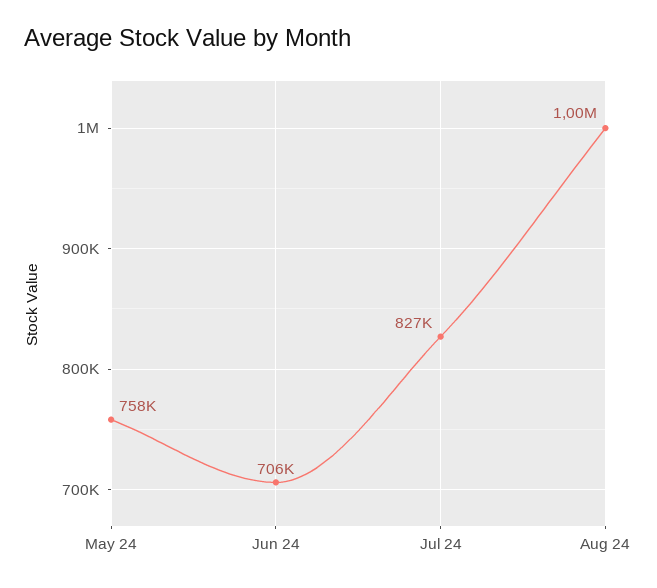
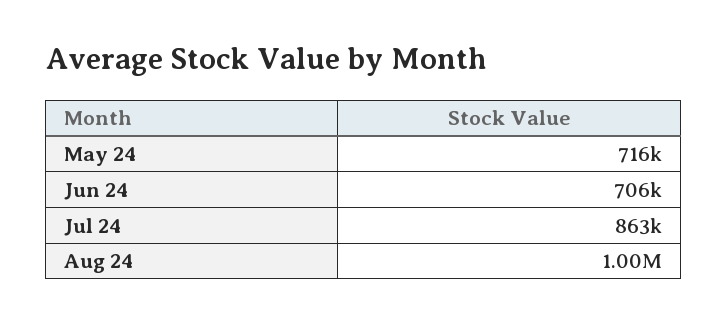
May 24: 758000 -> 716000
Jul 24: 827000 -> 863000

